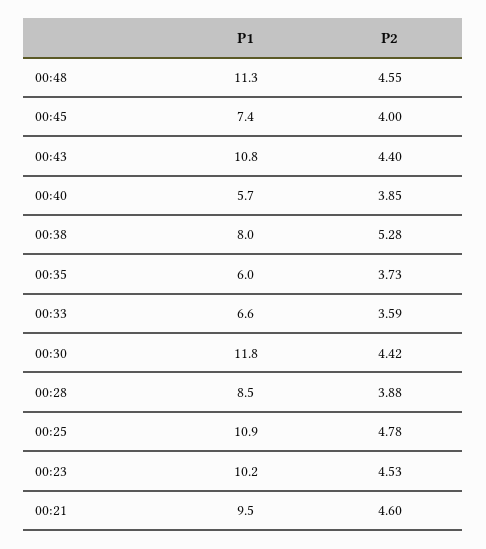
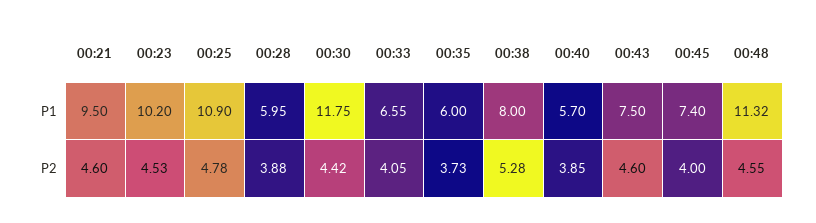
P1, 00:43: 10.8 -> 7.5
P2, 00:43: 4.4 -> 4.6
P2, 00:33: 3.59 -> 4.05
P1, 00:28: 8.5 -> 5.95

